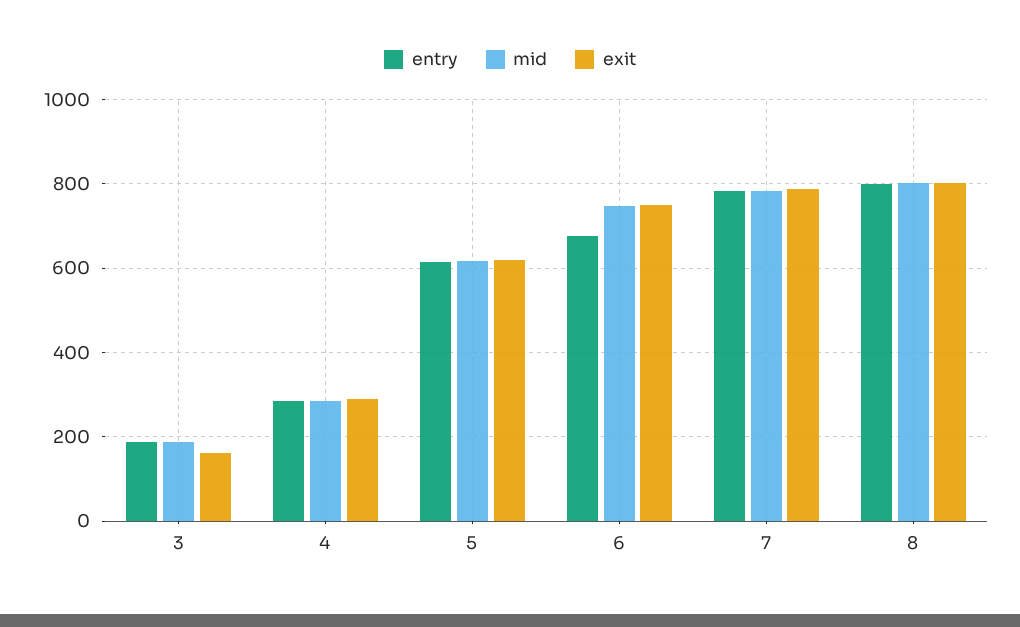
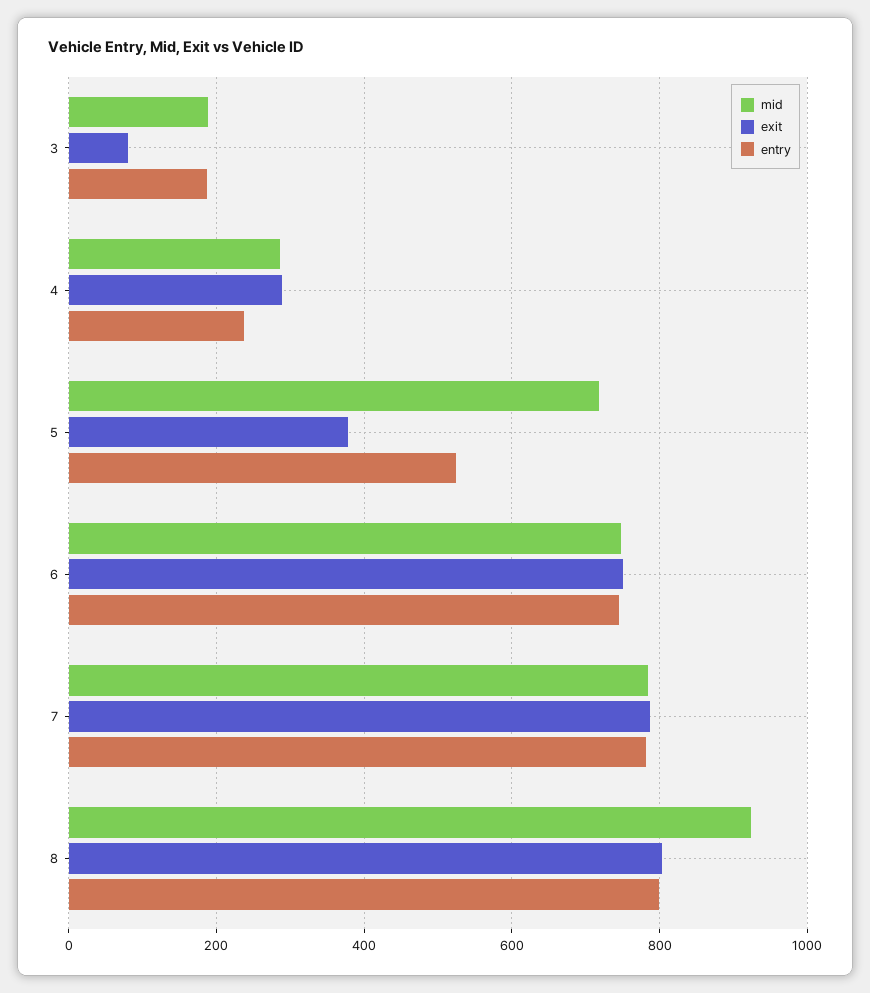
exit, 3: 160 -> 80
entry, 4: 280 -> 240
entry, 5: 620 -> 520
mid, 5: 620 -> 720
exit, 5: 620 -> 380
entry, 6: 680 -> 740
mid, 8: 800 -> 920

